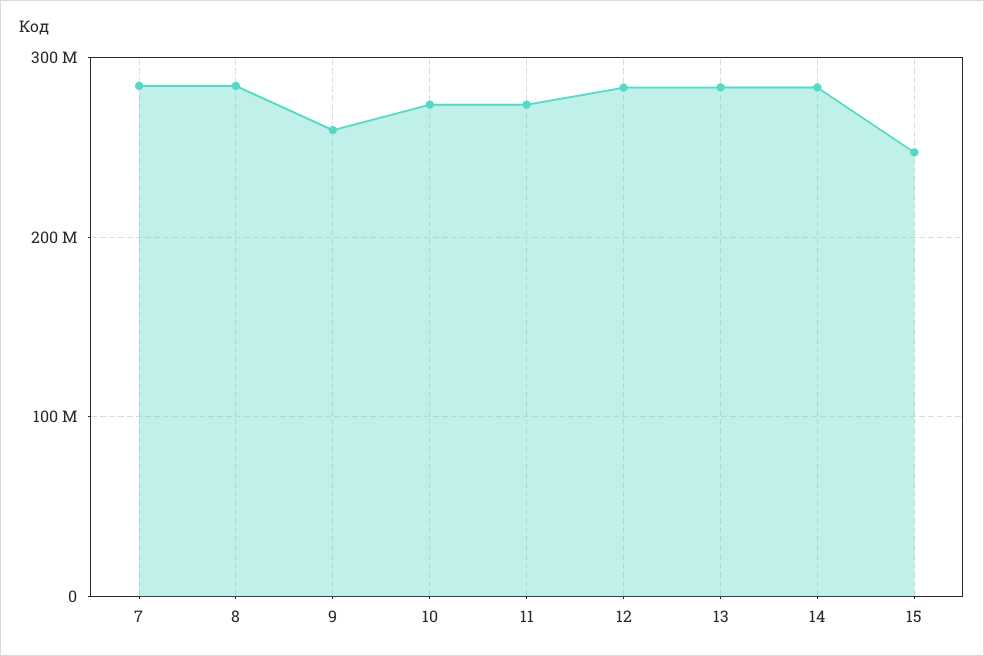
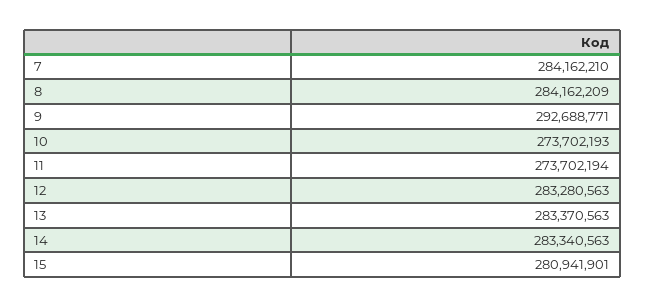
9: 260000000 -> 292688771
15: 250000000 -> 280941901

